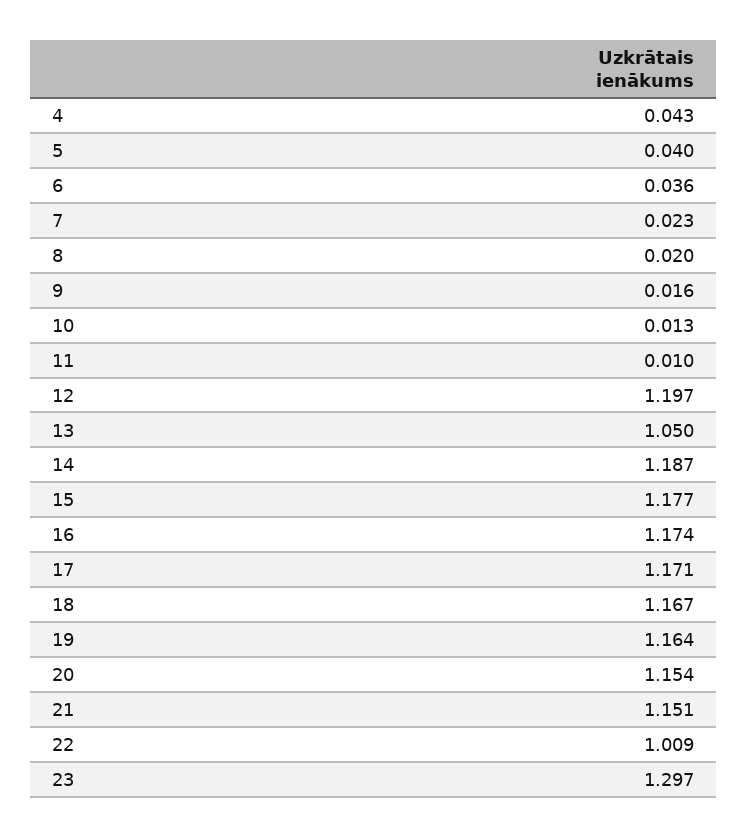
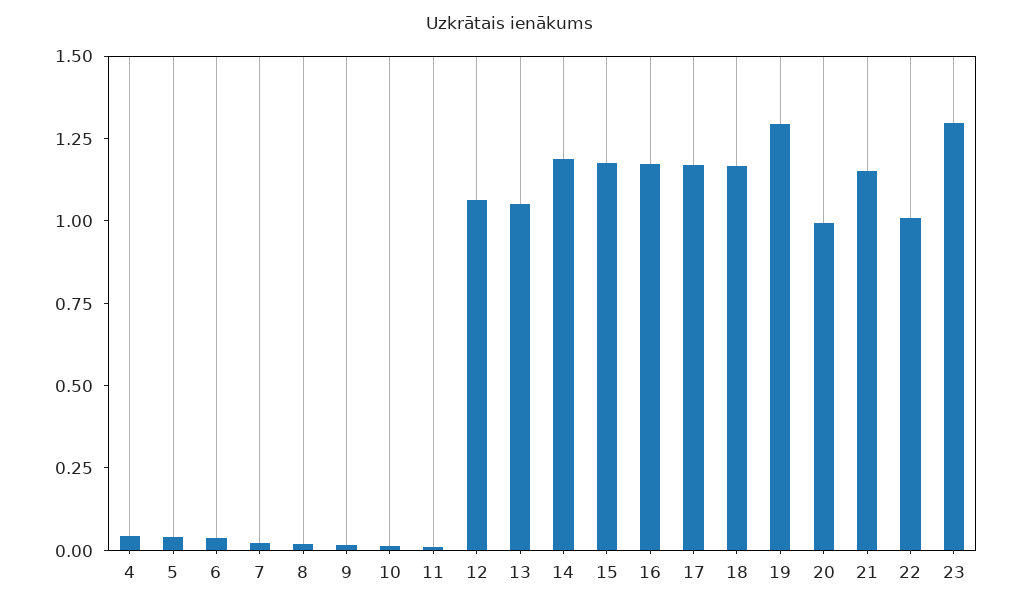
12: 1.197 -> 1.05
19: 1.164 -> 1.3
20: 1.154 -> 1

